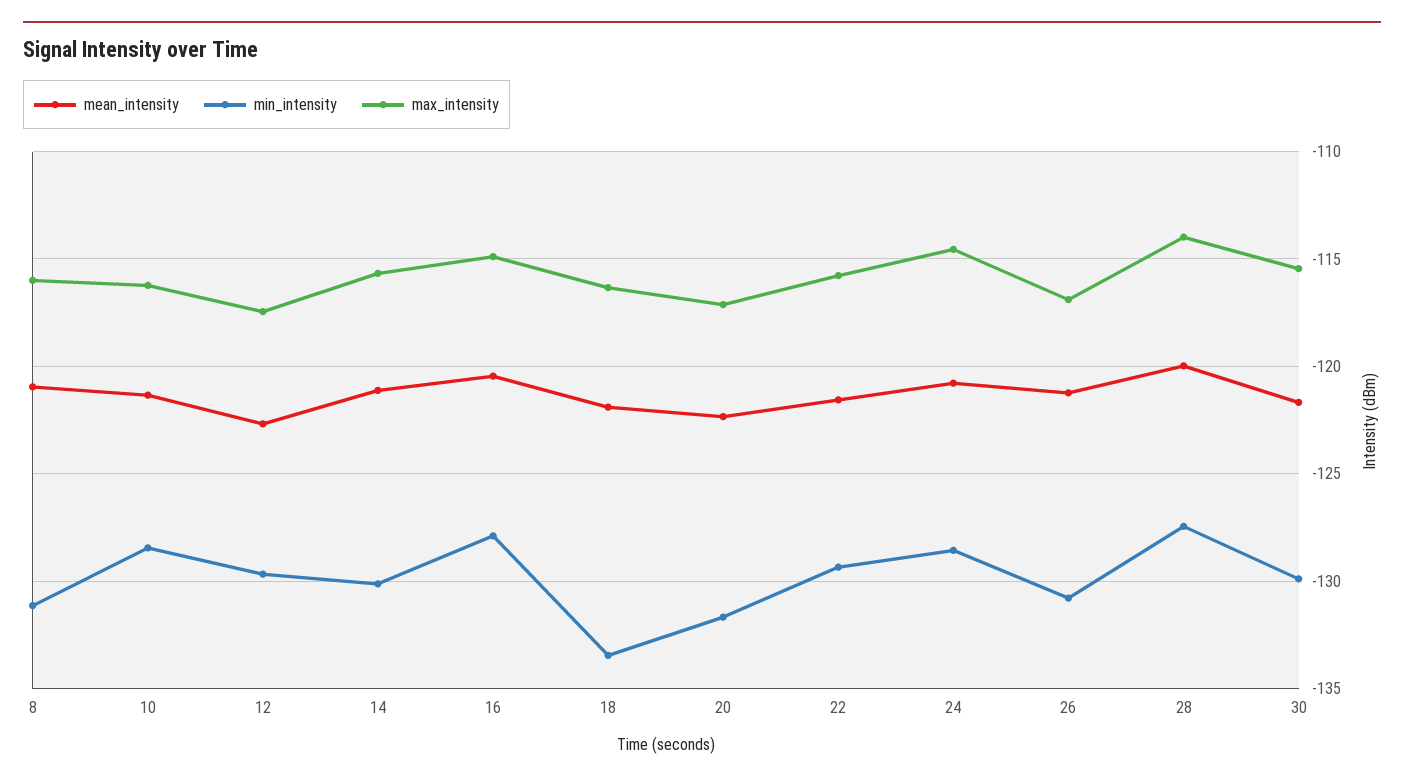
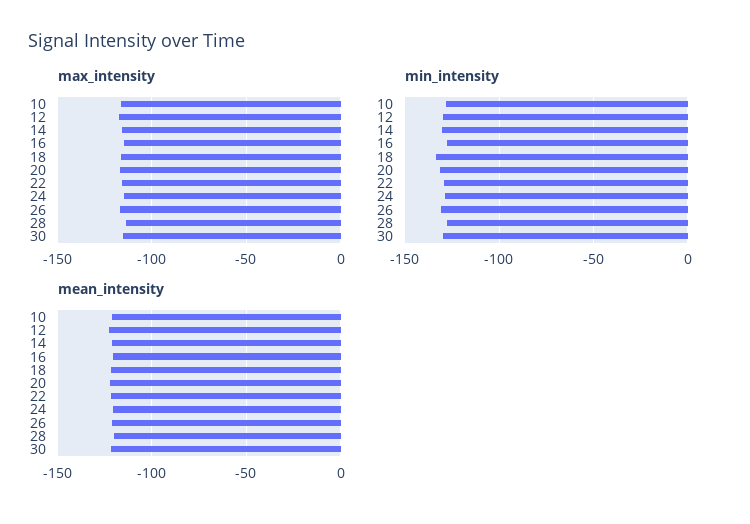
mean_intensity, 8: -121 -> none
min_intensity, 8: -131 -> none
max_intensity, 8: -116 -> none

